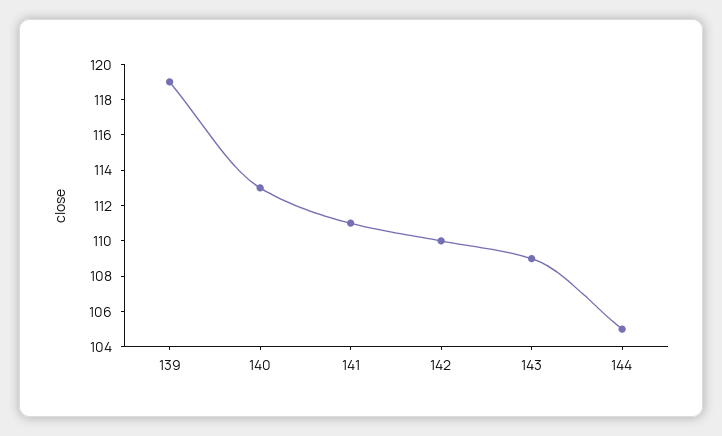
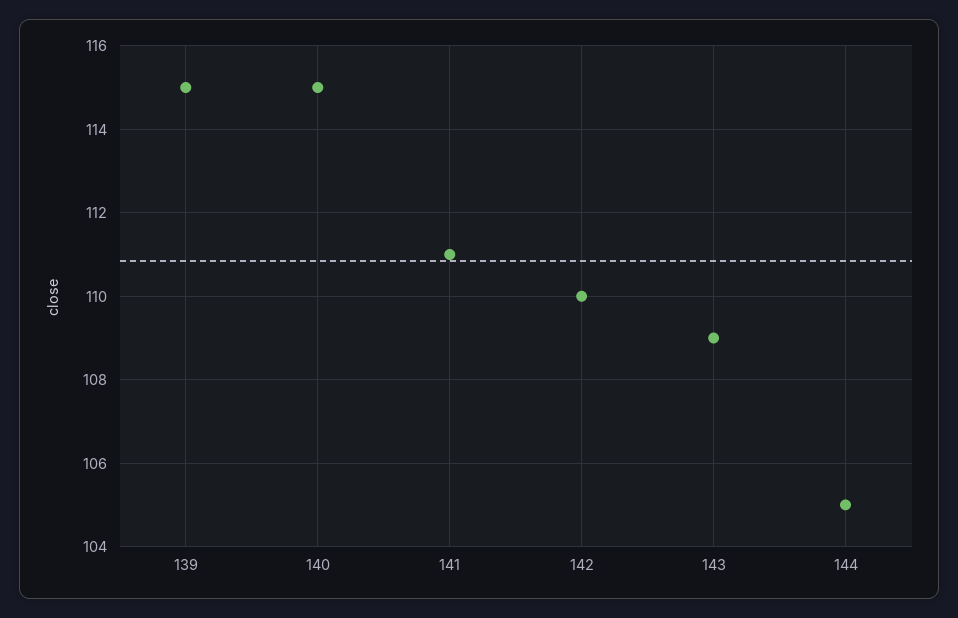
139: 119 -> 115
140: 113 -> 115

